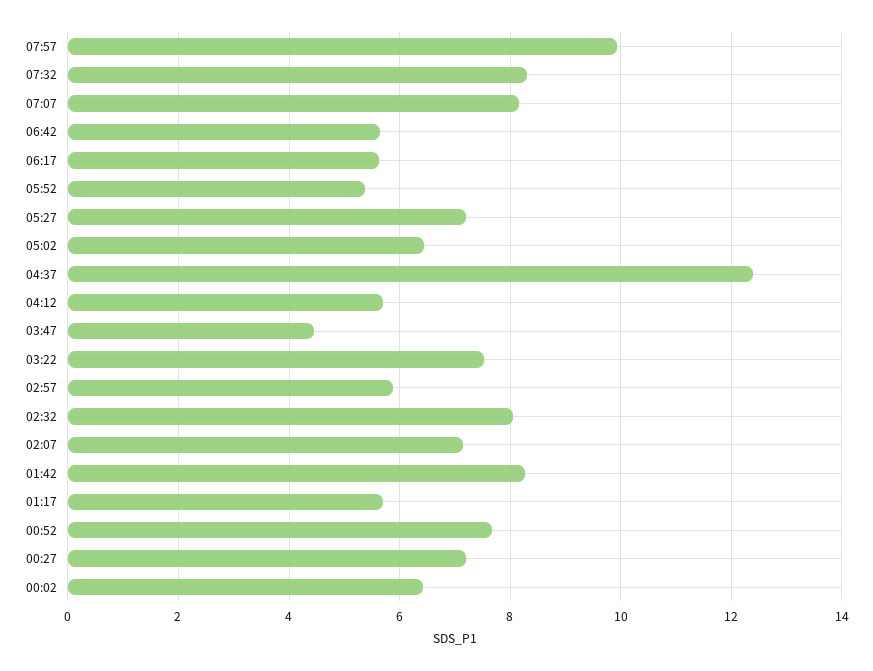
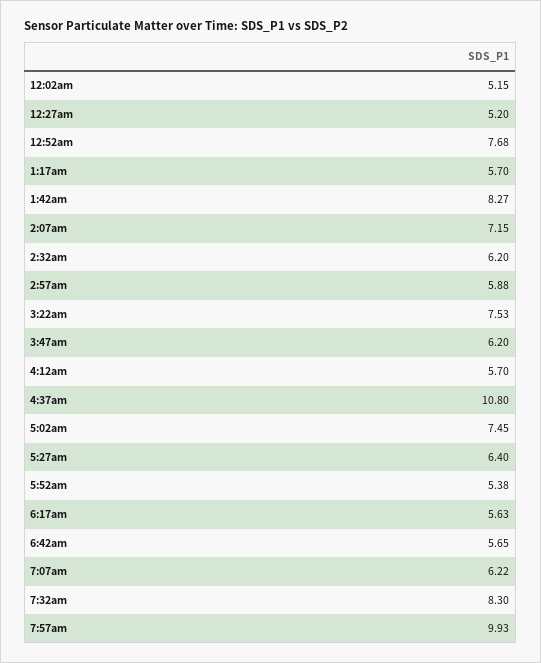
07:07: 8.2 -> 6.22
05:27: 7.2 -> 6.4
05:02: 6.4 -> 7.45
04:37: 12.4 -> 10.8
03:47: 4.4 -> 6.2
02:32: 8 -> 6.2
00:27: 7.2 -> 5.2
00:02: 6.4 -> 5.15

